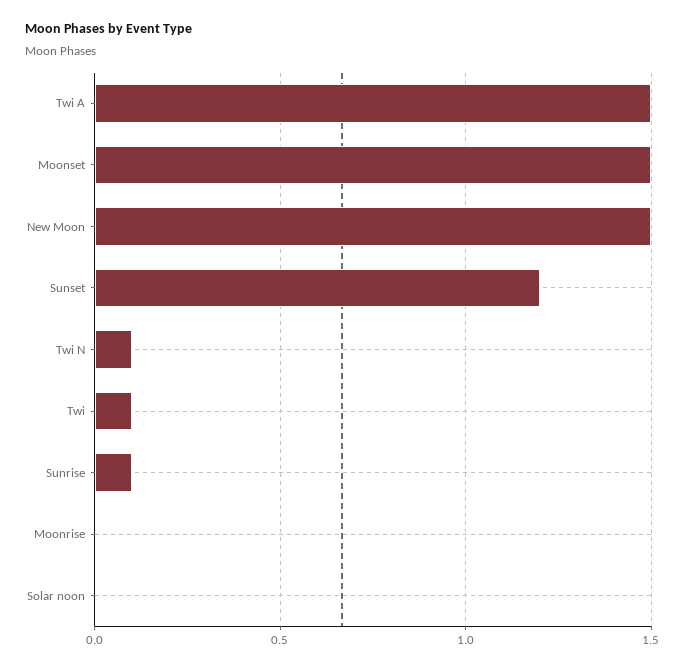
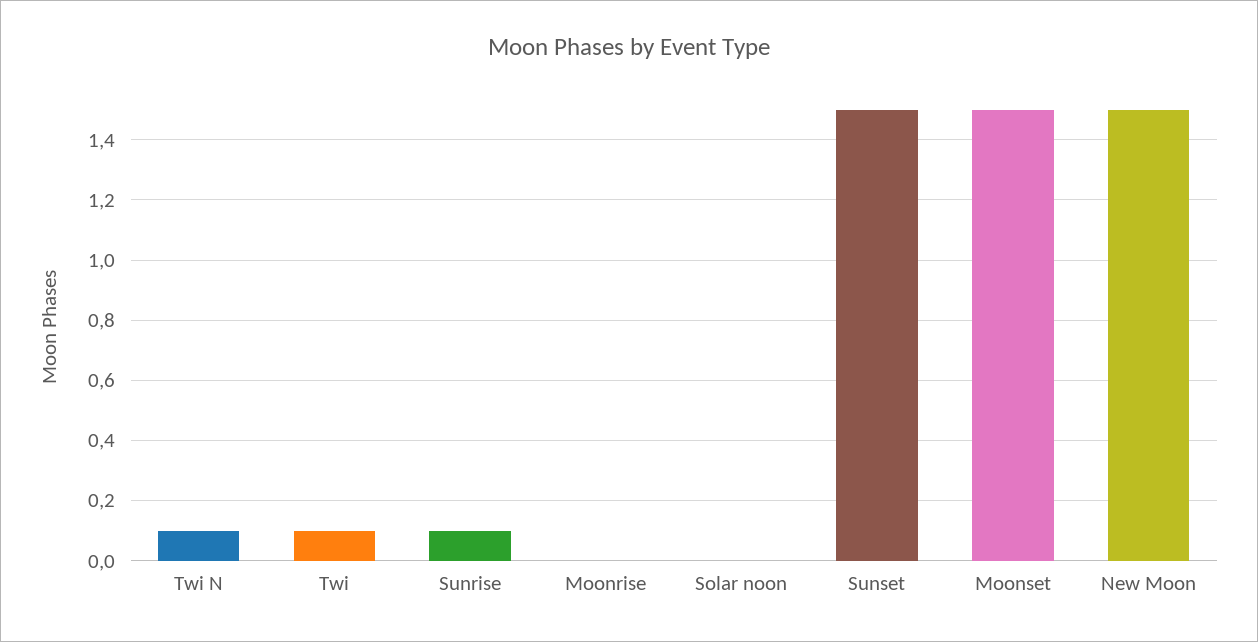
Twi A: 1.5 -> none
Sunset: 1.2 -> 1.5

